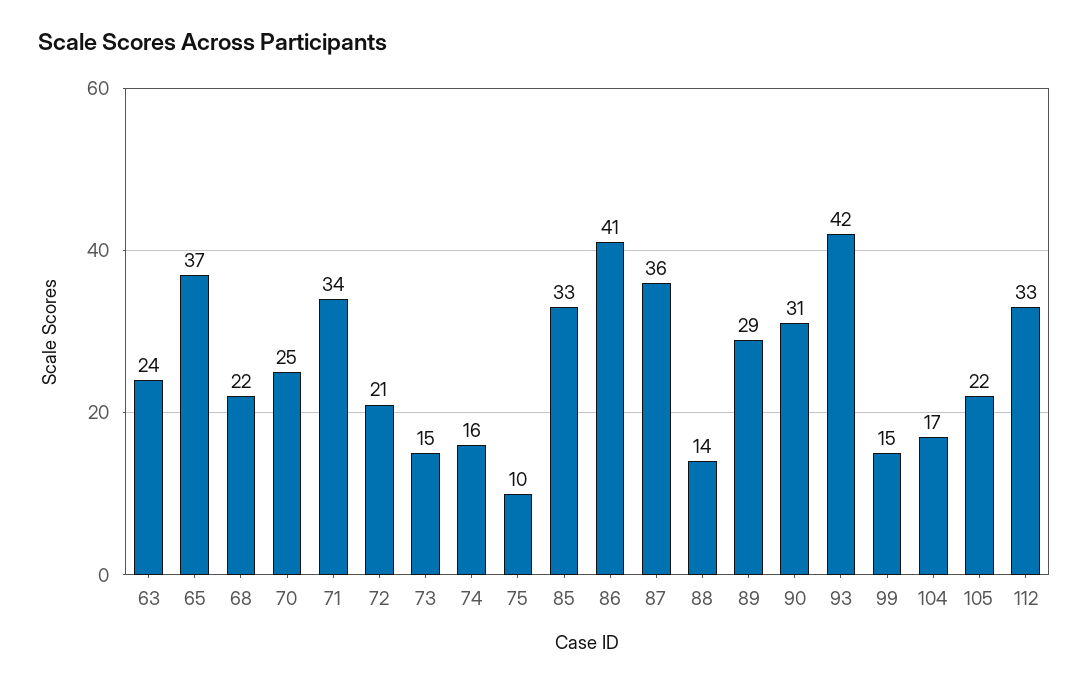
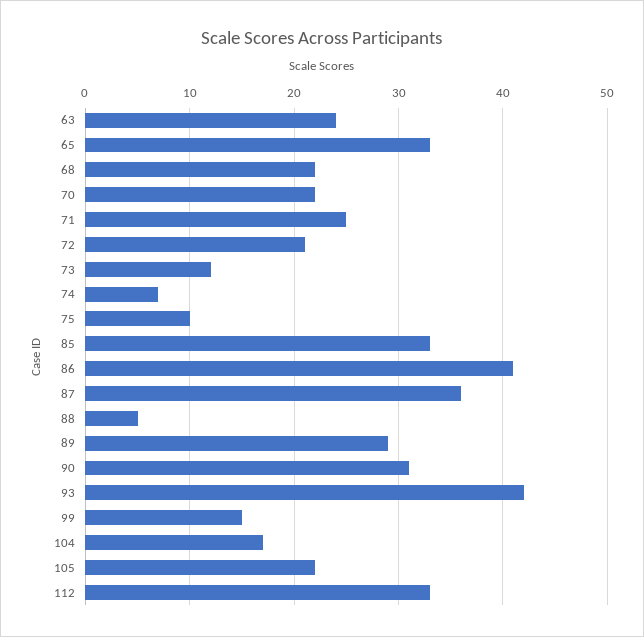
65: 37 -> 33
70: 25 -> 22
71: 34 -> 25
73: 15 -> 12
74: 16 -> 7
88: 14 -> 5

